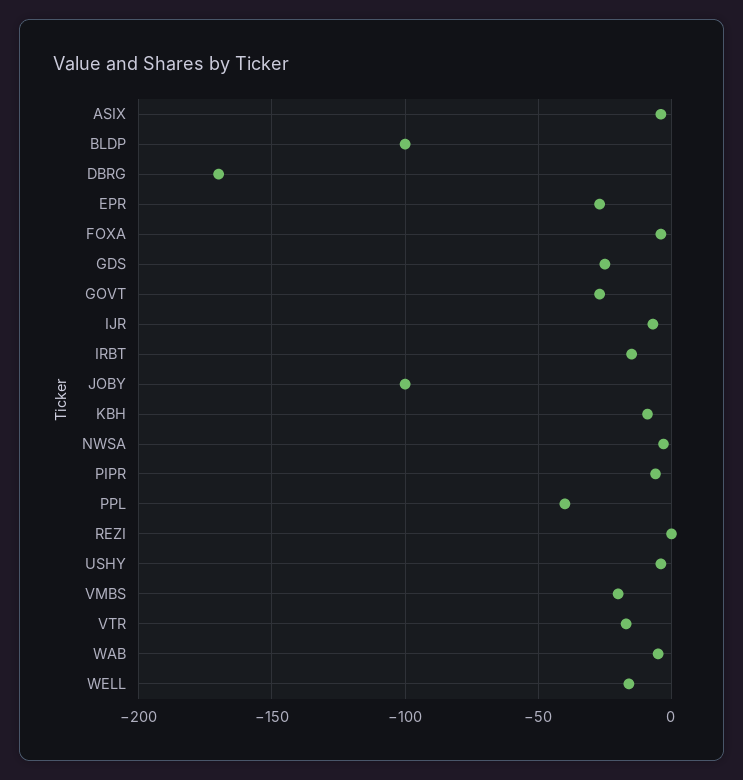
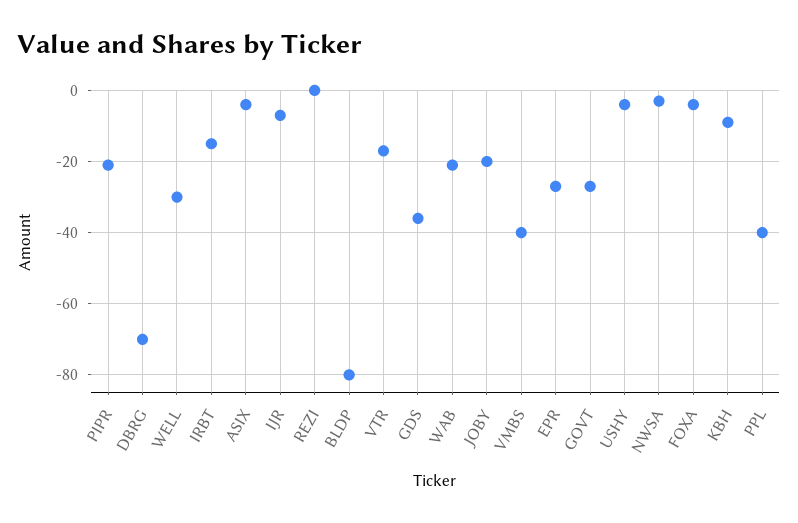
BLDP: -100 -> -80
DBRG: -170 -> -70
GDS: -25 -> -35
JOBY: -100 -> -20
PIPR: -5 -> -20
VMBS: -20 -> -40
WAB: -5 -> -20
WELL: -15 -> -30

